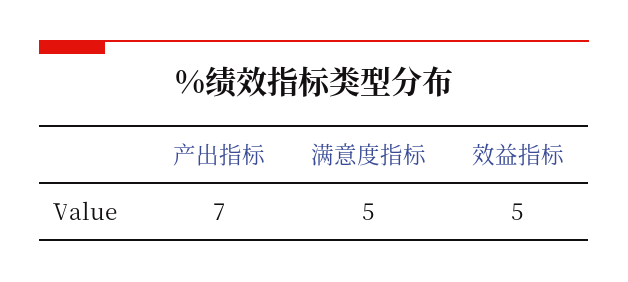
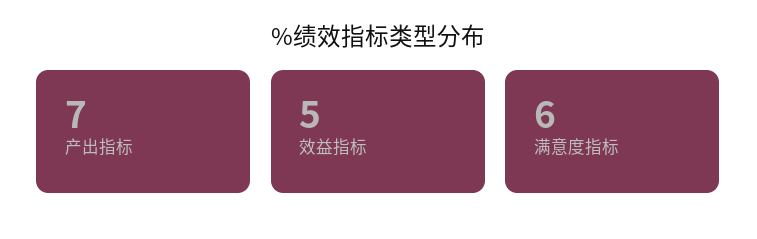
满意度指标: 5 -> 6

